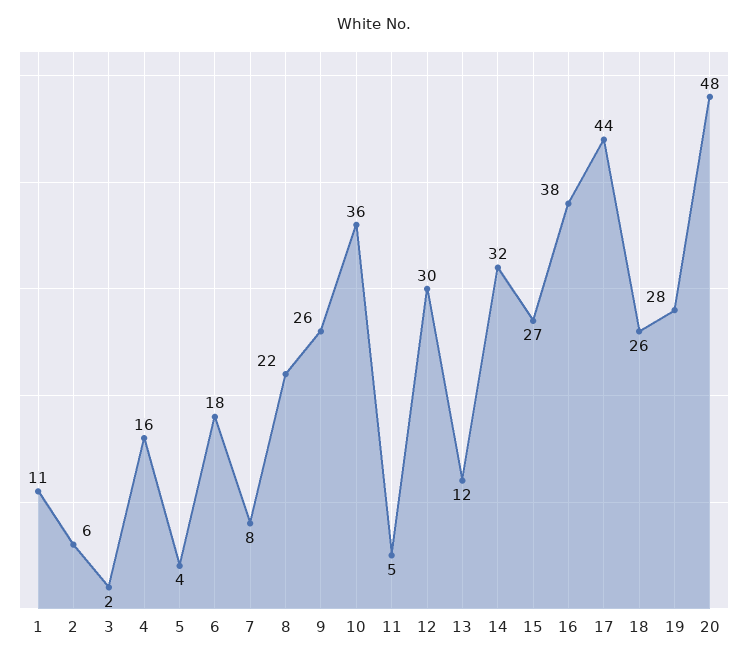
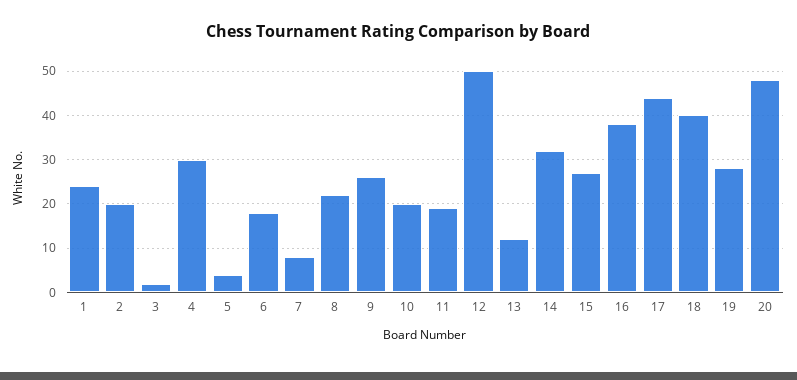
1: 11 -> 25
2: 6 -> 20
4: 16 -> 30
10: 36 -> 20
11: 5 -> 20
12: 30 -> 50
18: 26 -> 40

